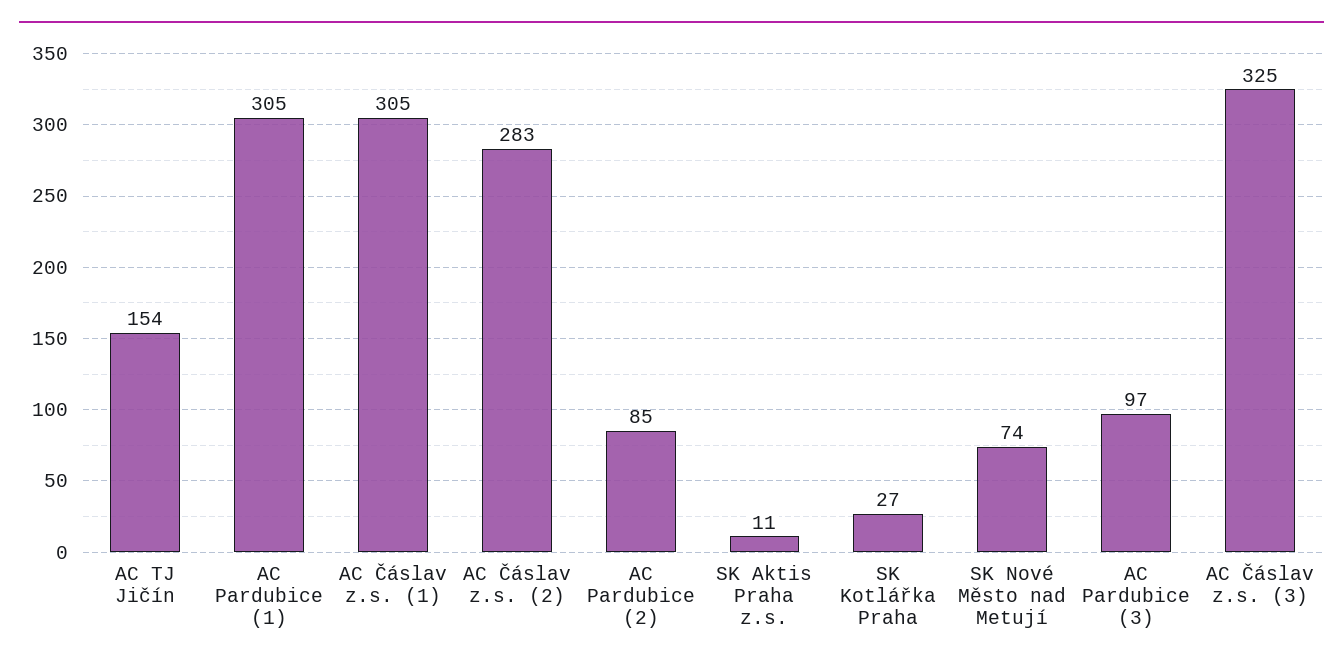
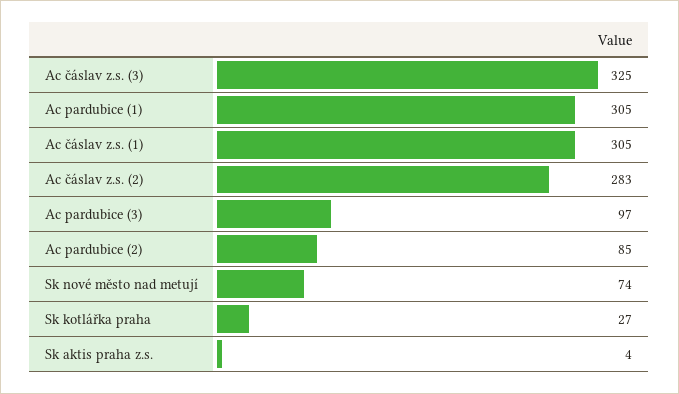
AC TJ Jičín: 154 -> none
SK Aktis Praha z.s.: 11 -> 4

